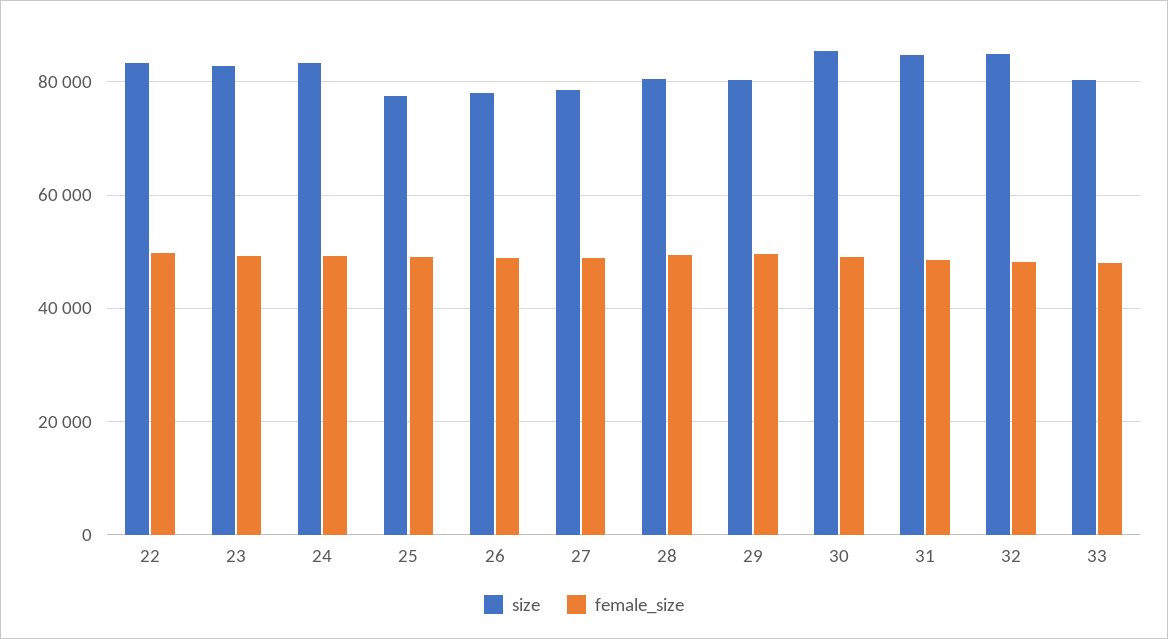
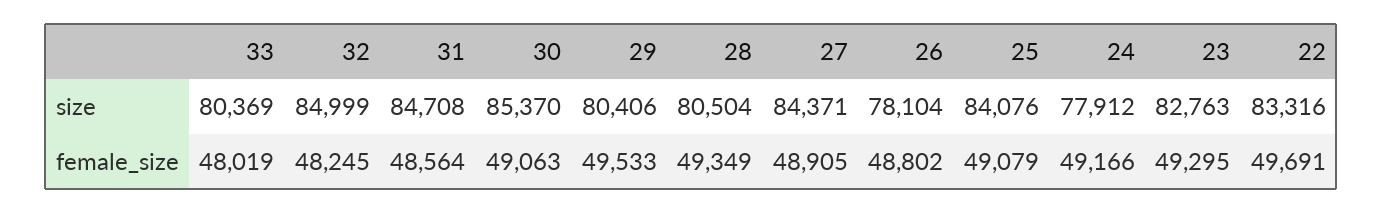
size, 24: 84000 -> 77912
size, 25: 78000 -> 84076
size, 27: 78000 -> 84371

